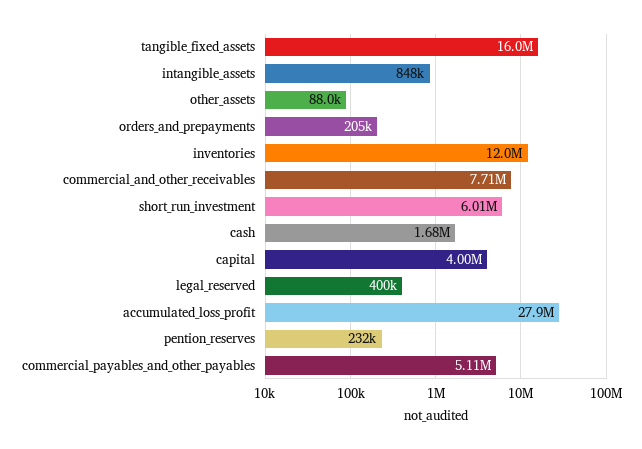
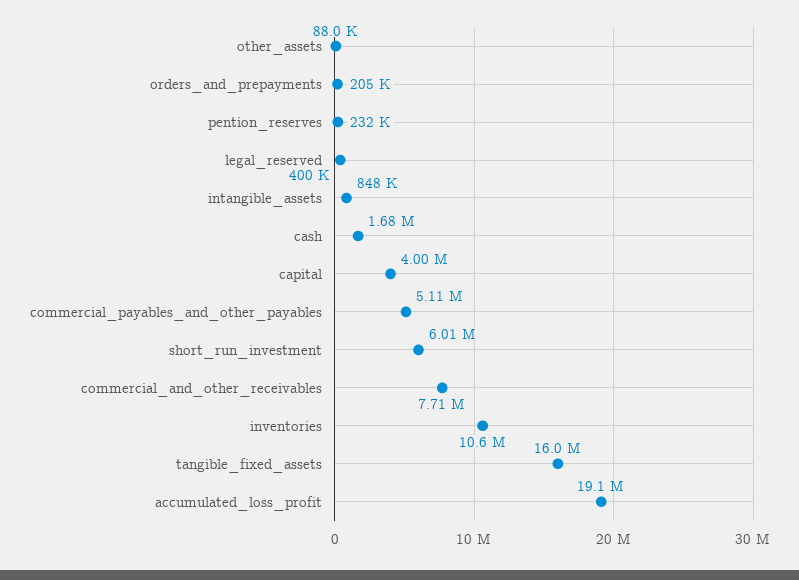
inventories: 12000000 -> 10600000
accumulated_loss_profit: 27900000 -> 19100000

